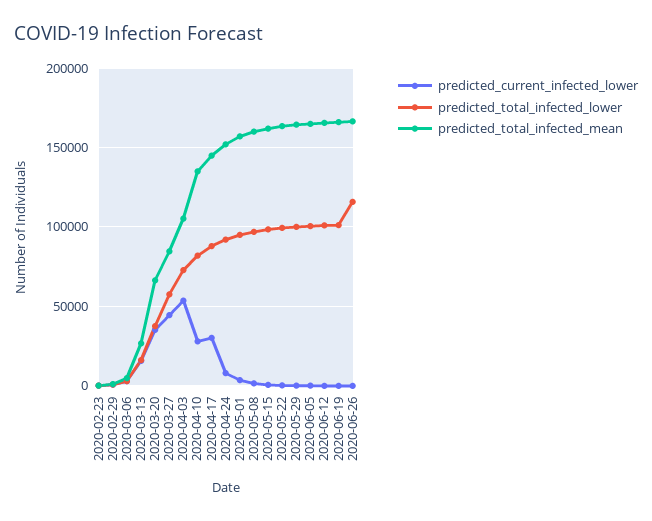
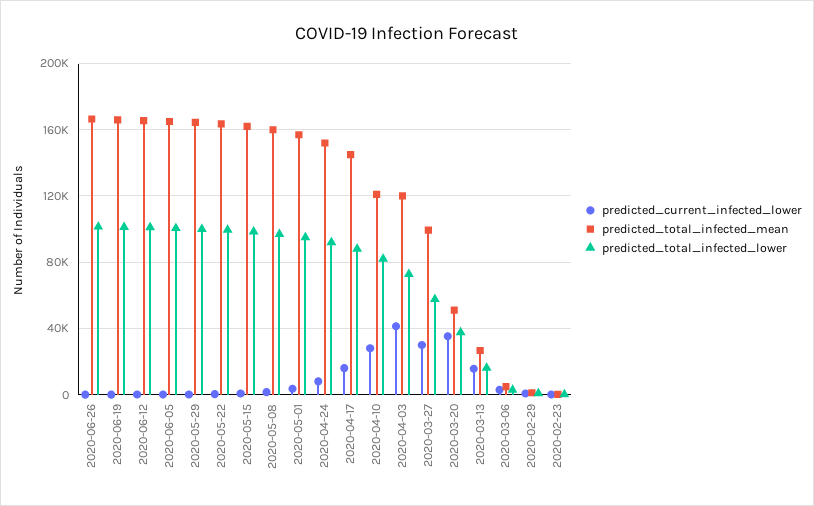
predicted_total_infected_mean, 2020-03-20: 65000 -> 50000
predicted_current_infected_lower, 2020-03-27: 45000 -> 30000
predicted_total_infected_mean, 2020-03-27: 85000 -> 100000
predicted_current_infected_lower, 2020-04-03: 55000 -> 40000
predicted_total_infected_mean, 2020-04-03: 105000 -> 120000
predicted_total_infected_mean, 2020-04-10: 135000 -> 120000
predicted_current_infected_lower, 2020-04-17: 30000 -> 15000
predicted_total_infected_lower, 2020-06-26: 115000 -> 100000

